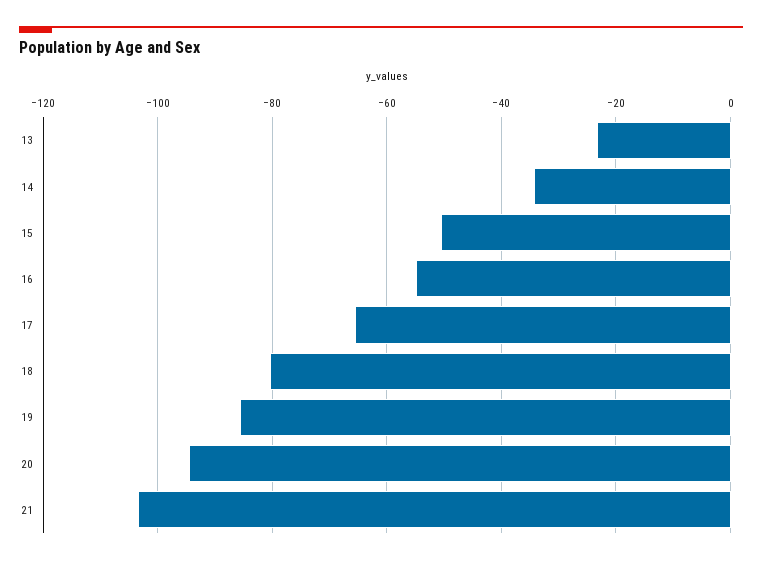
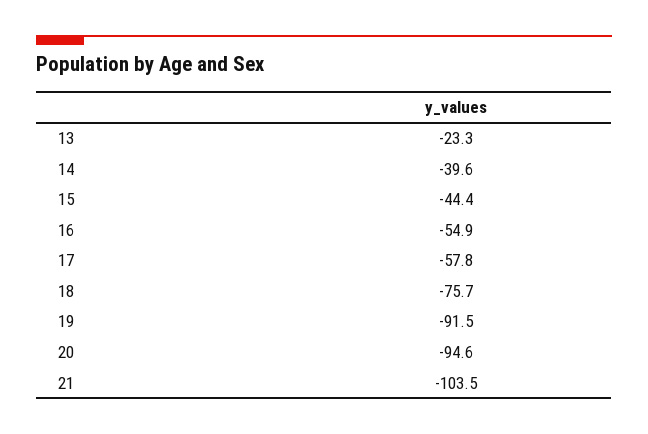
14: -34 -> -39.6
15: -50 -> -44.4
17: -66 -> -57.8
18: -80 -> -75.7
19: -86 -> -91.5

